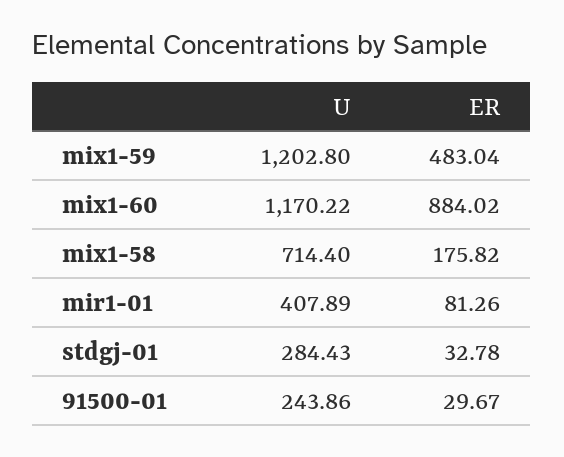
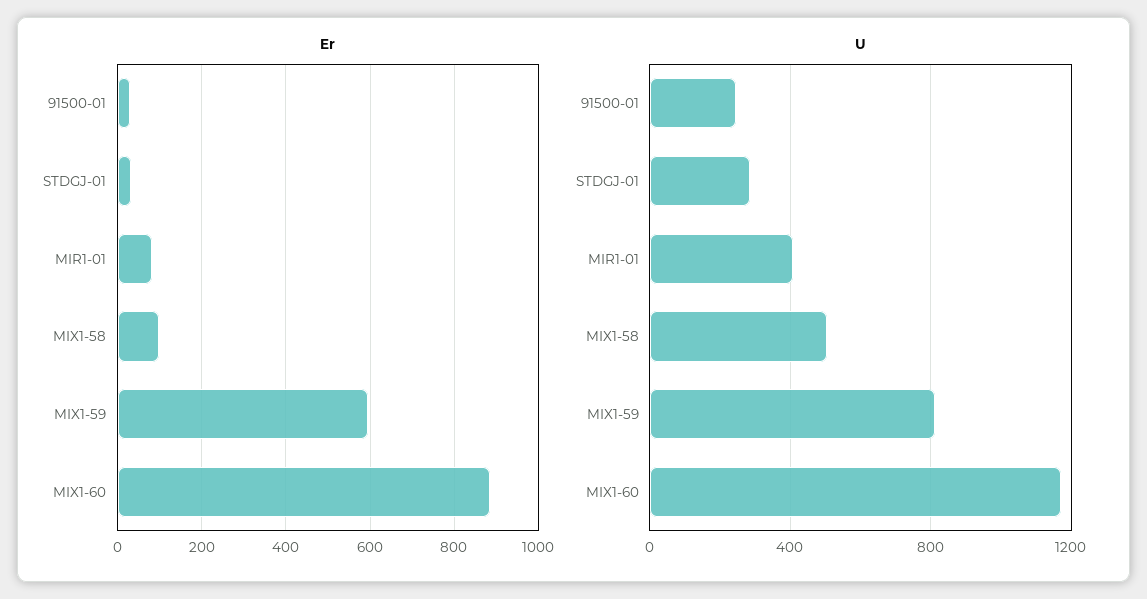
U, mix1-59: 1202.8 -> 800
ER, mix1-59: 483.04 -> 600
U, mix1-58: 714.4 -> 500
ER, mix1-58: 175.82 -> 100

